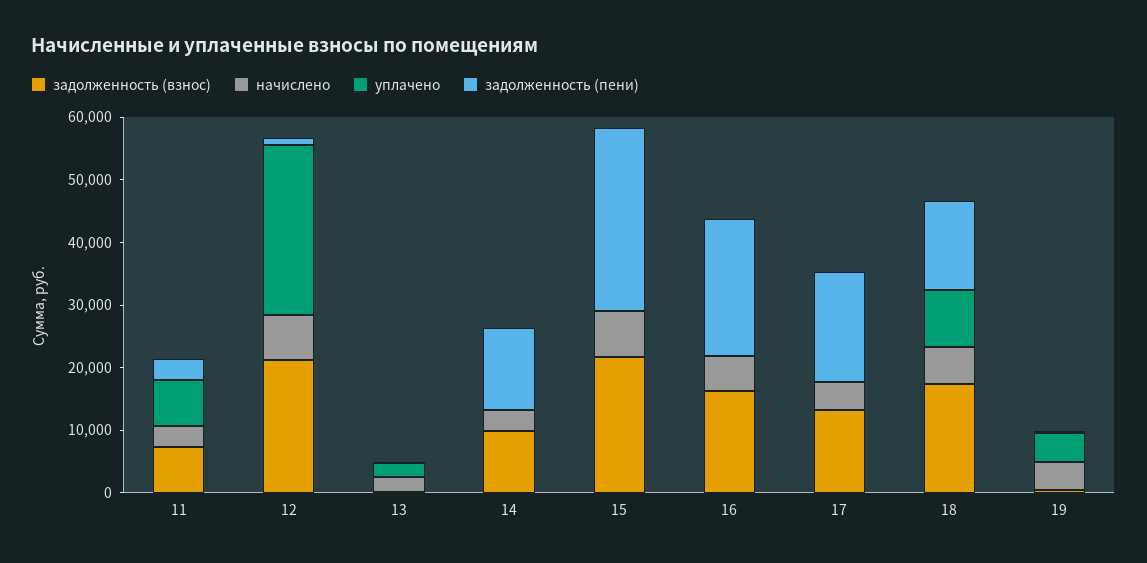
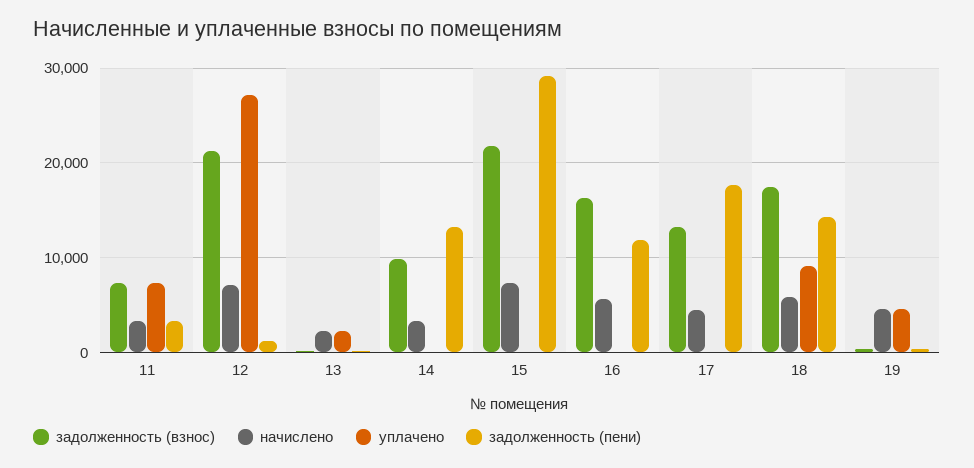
задолженность (пени), 16: 22000 -> 12000

